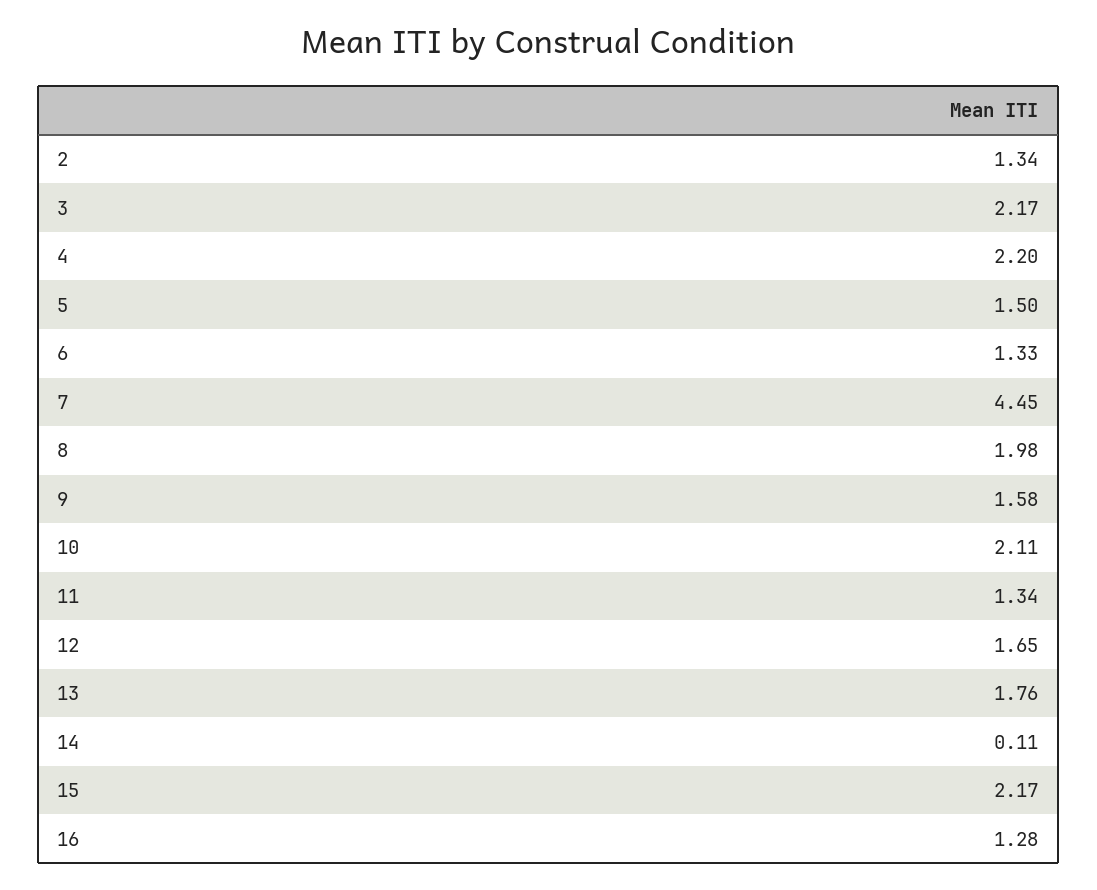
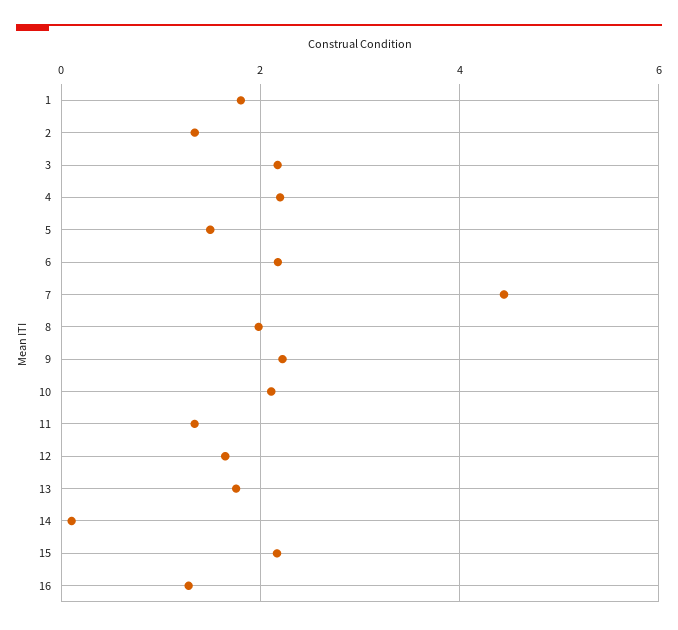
6: 1.33 -> 2.2
9: 1.58 -> 2.2
1: none -> 1.8

